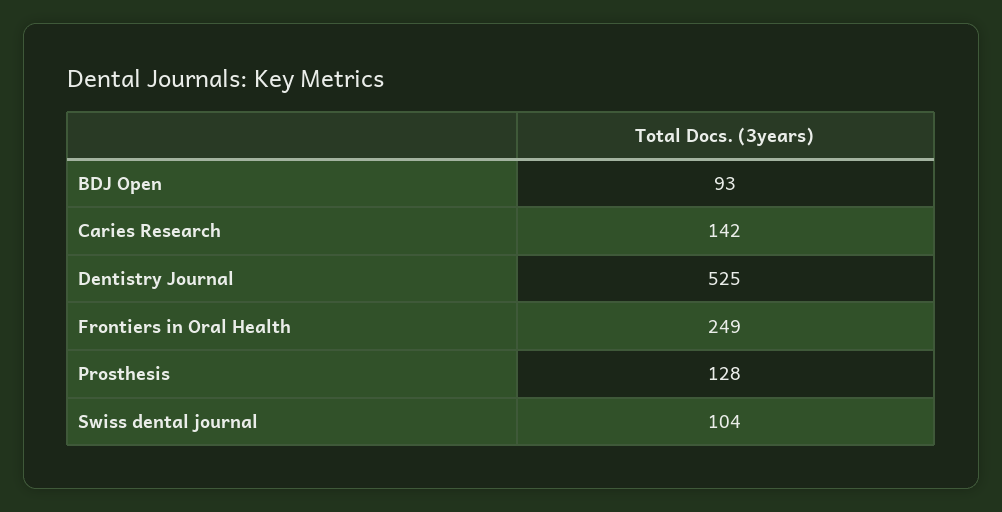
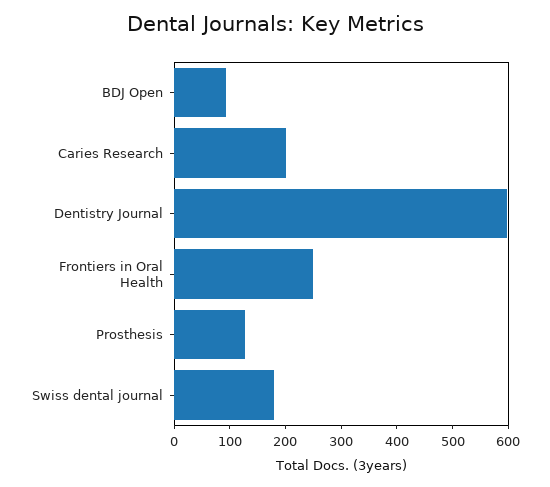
Caries Research: 142 -> 200
Dentistry Journal: 525 -> 600
Swiss dental journal: 104 -> 180

